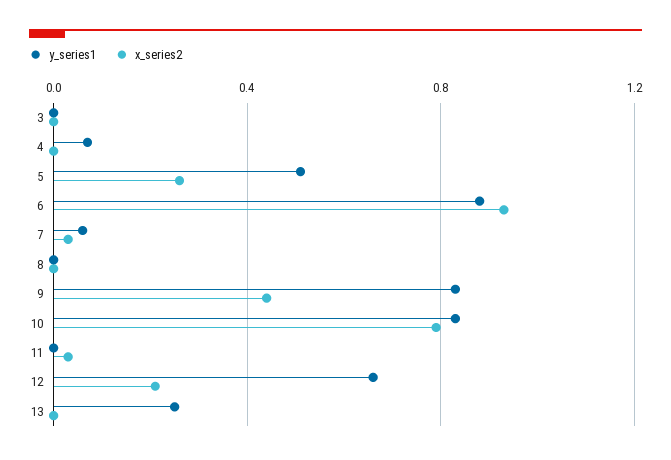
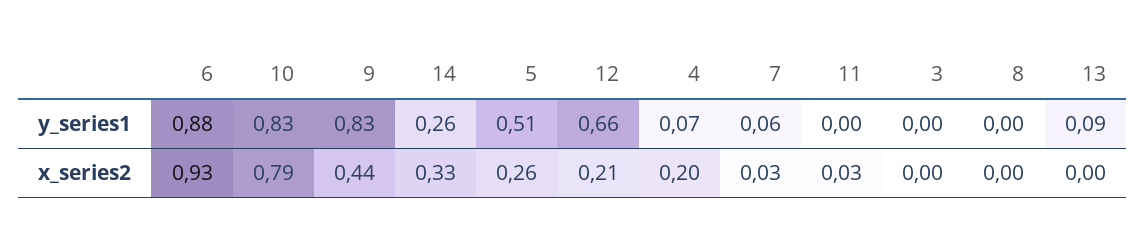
x_series2, 4: 0 -> 0.2
y_series1, 13: 0.25 -> 0.09
y_series1, 14: none -> 0.26
x_series2, 14: none -> 0.33

